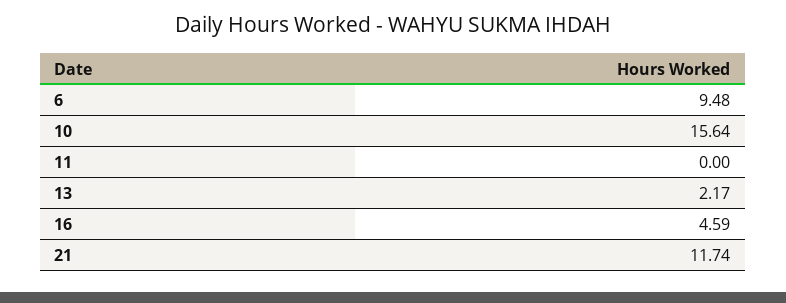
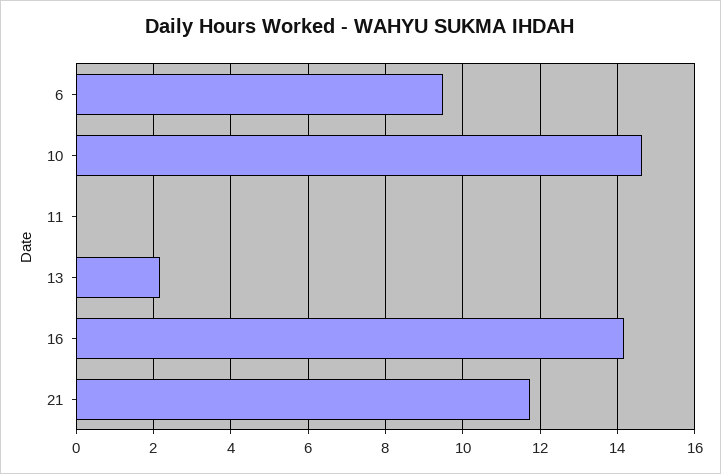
10: 15.64 -> 14.6
16: 4.59 -> 14.2

